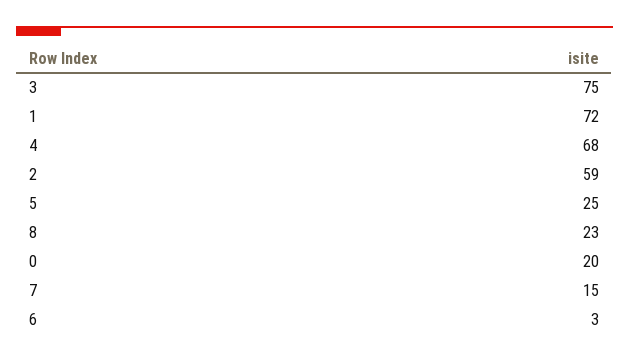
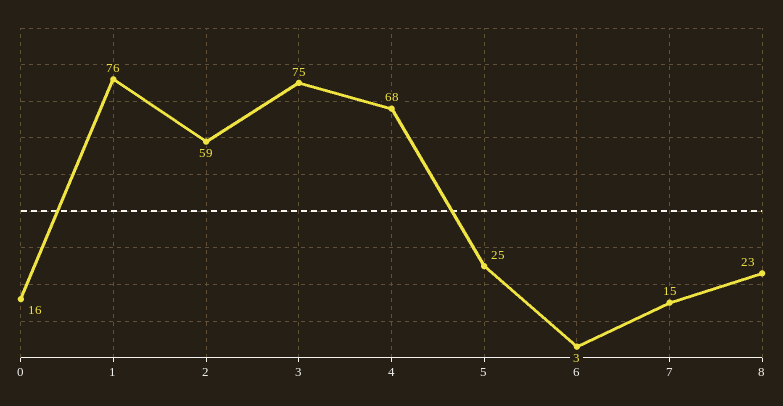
1: 72 -> 76
0: 20 -> 16

